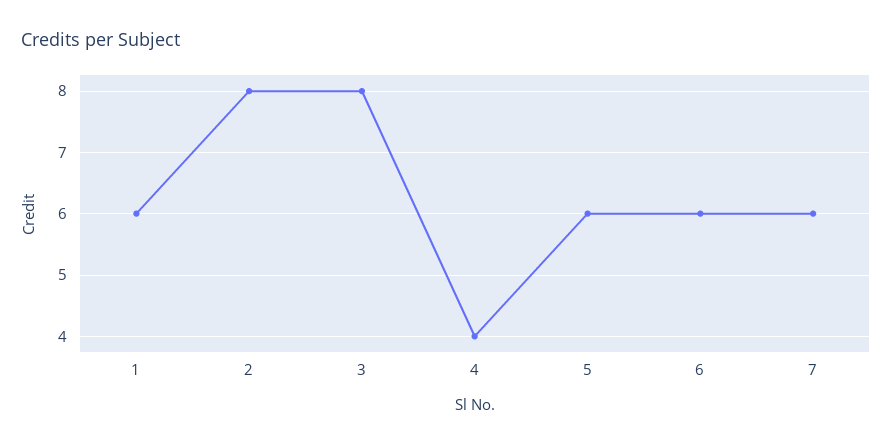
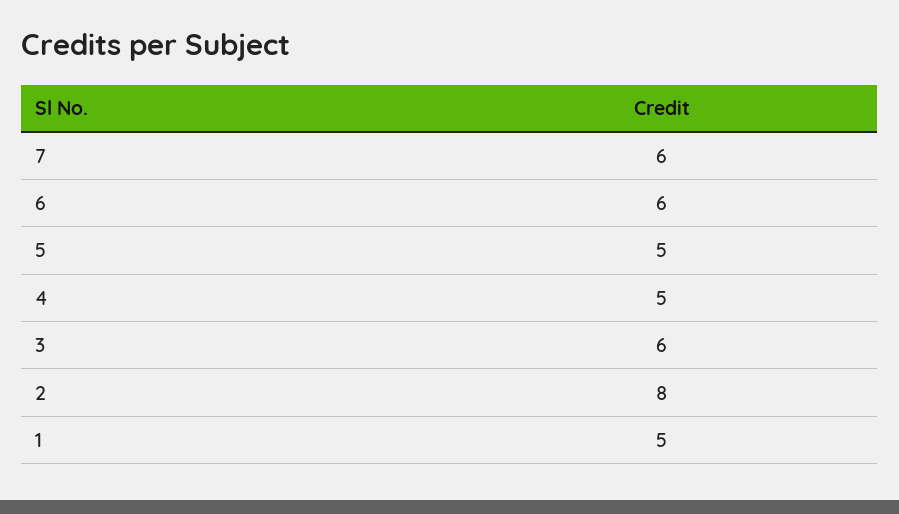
1: 6 -> 5
3: 8 -> 6
4: 4 -> 5
5: 6 -> 5

